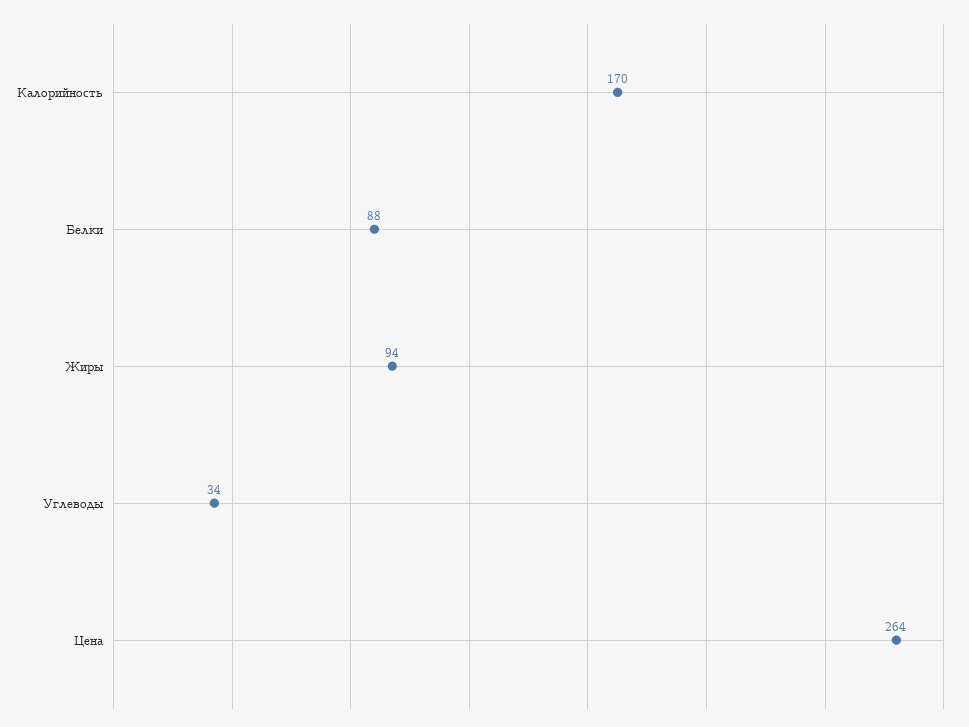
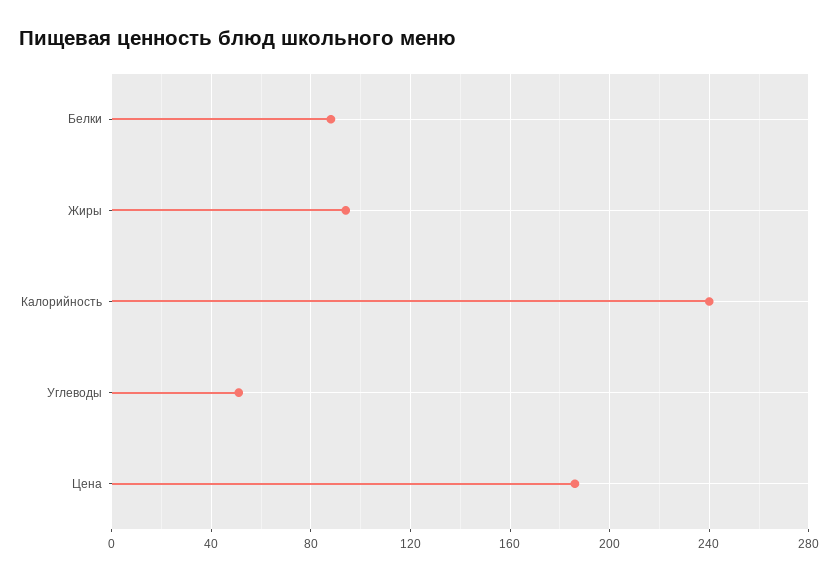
Калорийность: 170 -> 240
Углеводы: 34 -> 50
Цена: 264 -> 185

